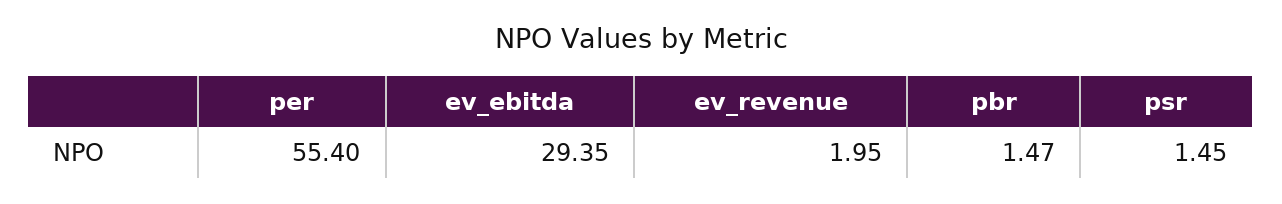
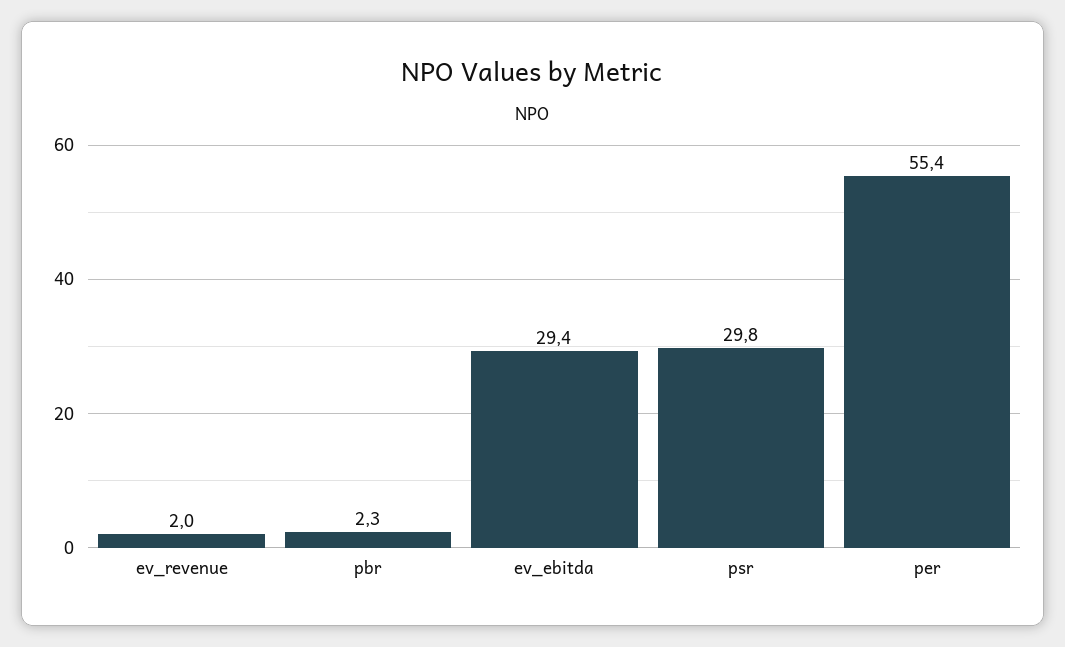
pbr: 1.47 -> 2.3
psr: 1.45 -> 29.8

